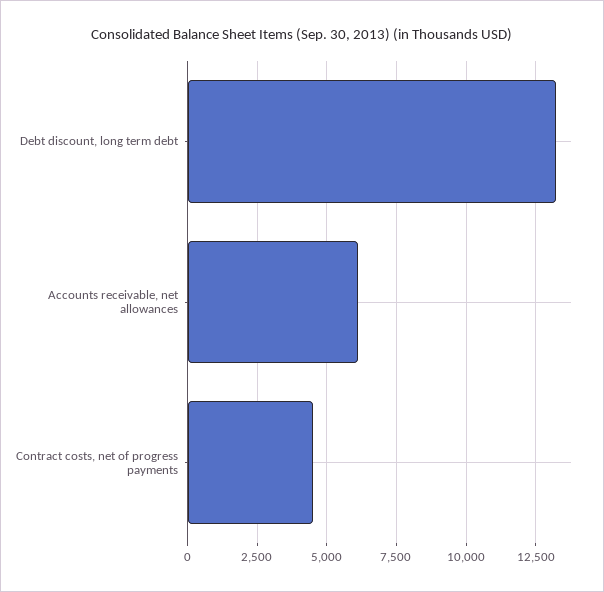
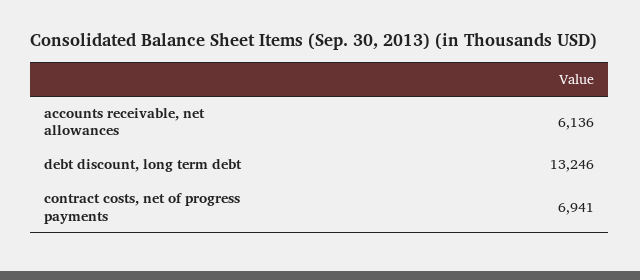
Contract costs, net of progress payments: 4500 -> 6941

